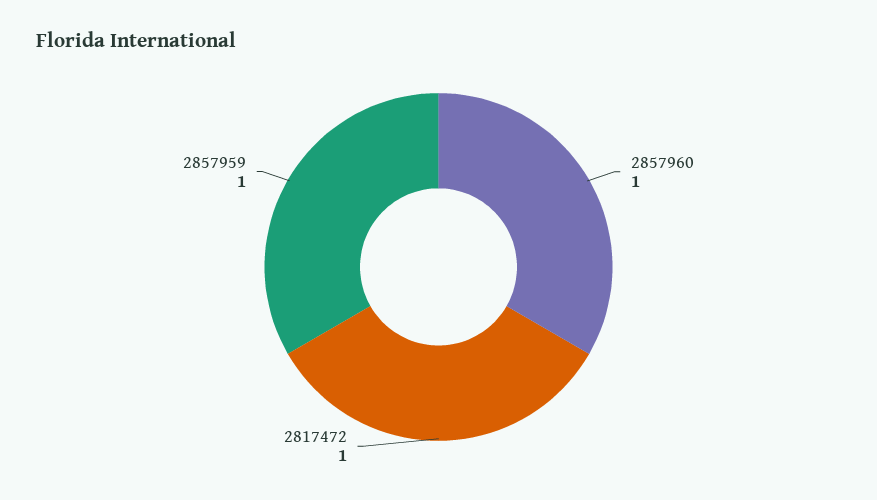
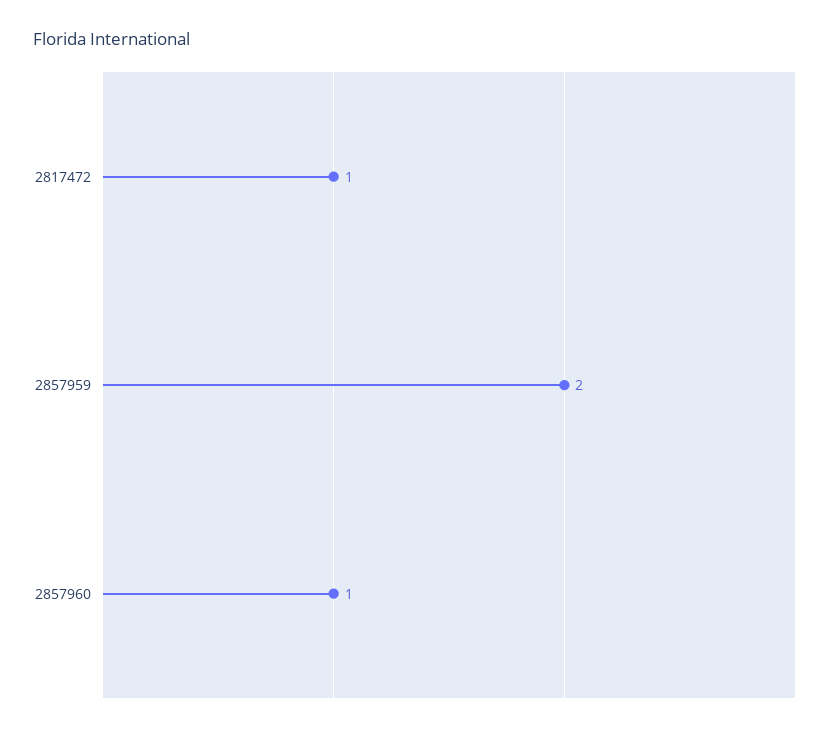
2857959: 1 -> 2

